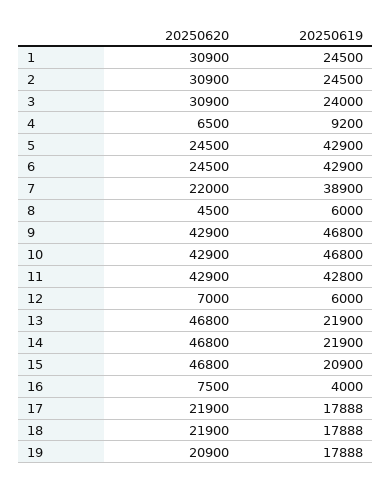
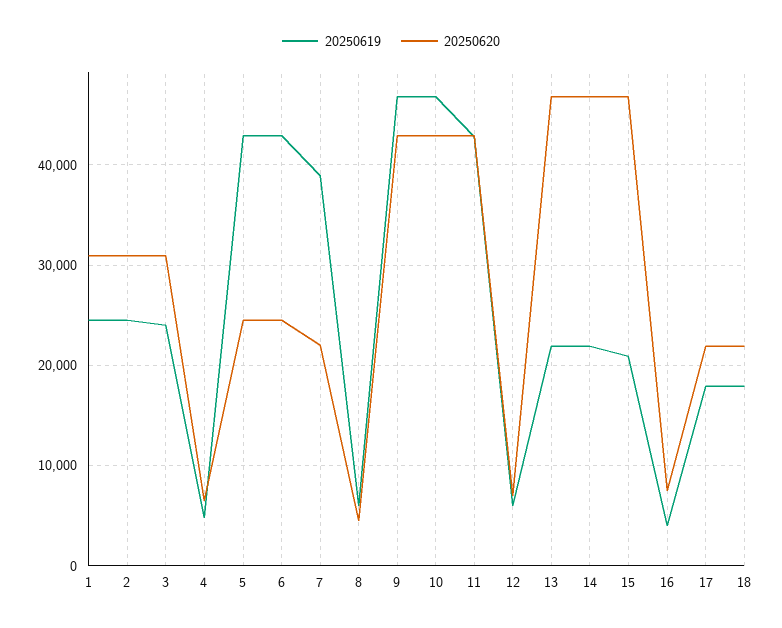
20250619, 4: 9200 -> 5000
20250620, 19: 20900 -> none
20250619, 19: 17888 -> none

